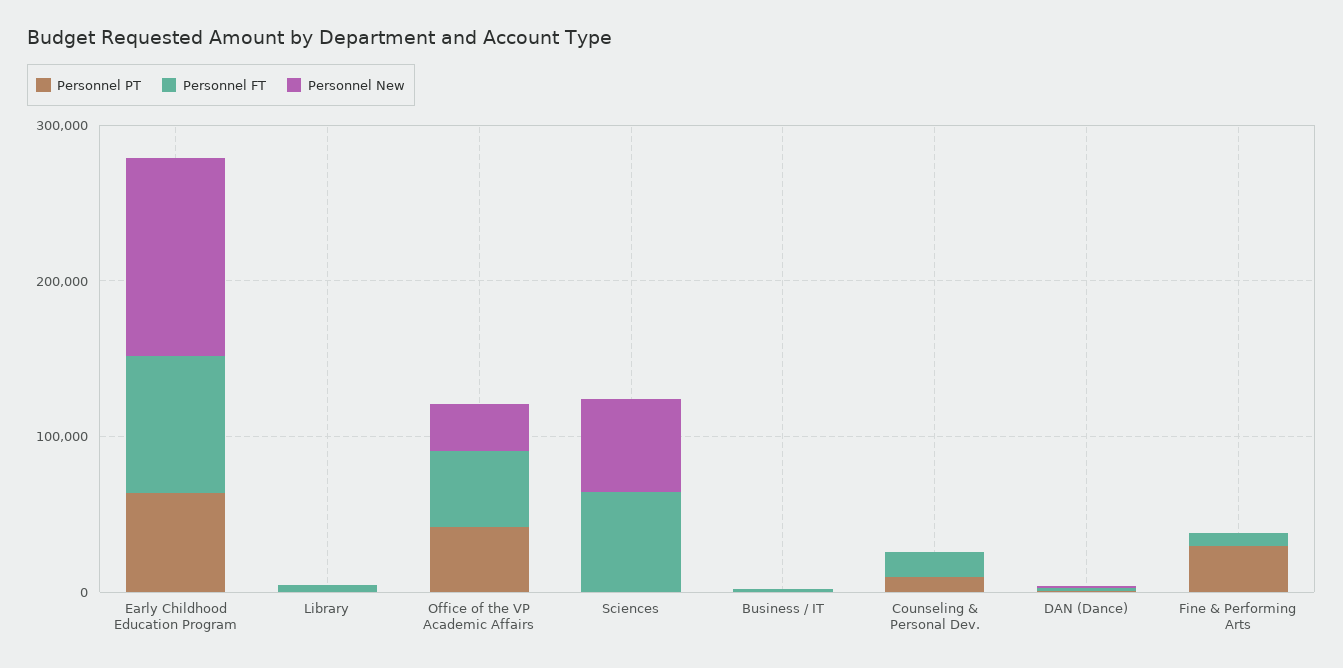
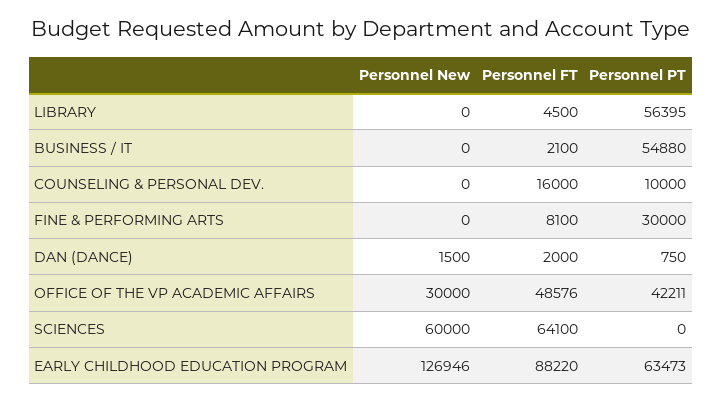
Personnel PT, Library: 0 -> 56395
Personnel PT, Business / IT: 0 -> 54880

